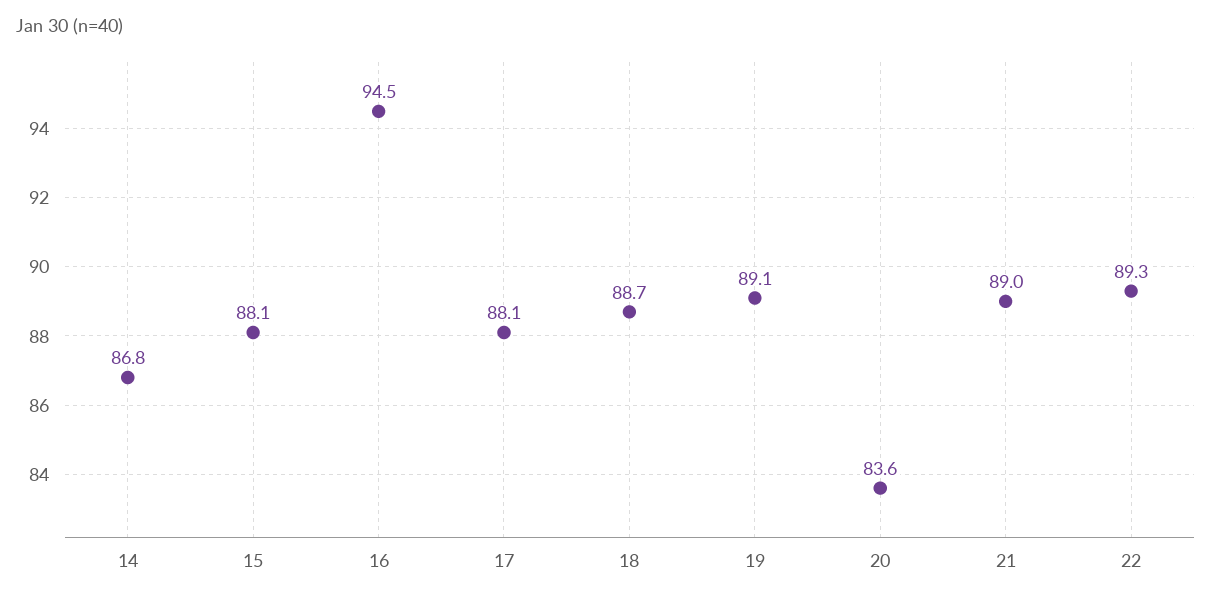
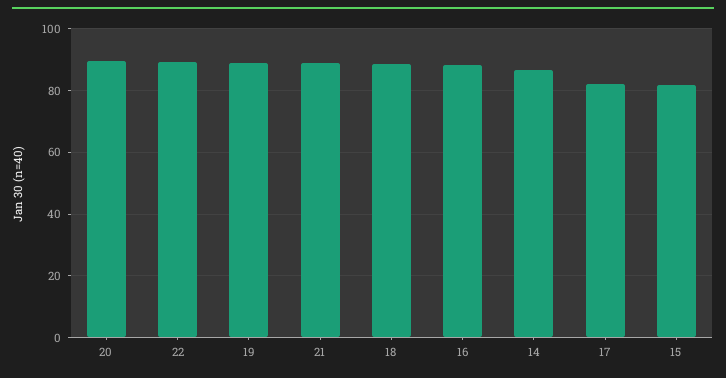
15: 88.1 -> 82
16: 94.5 -> 88
17: 88.1 -> 82
20: 83.6 -> 90

